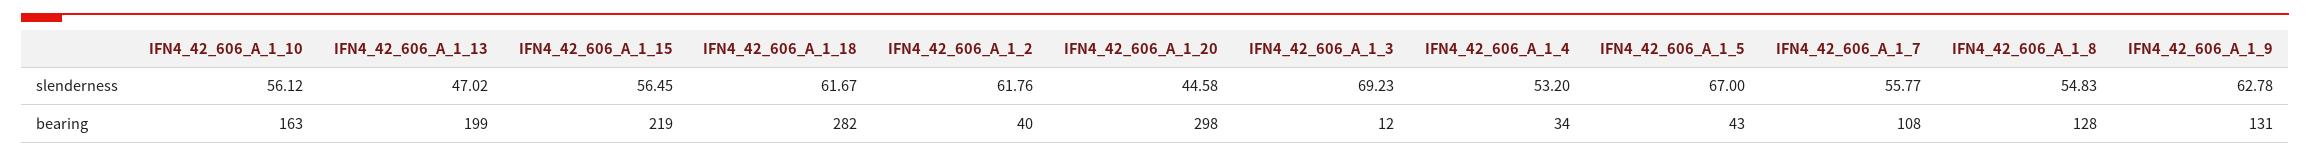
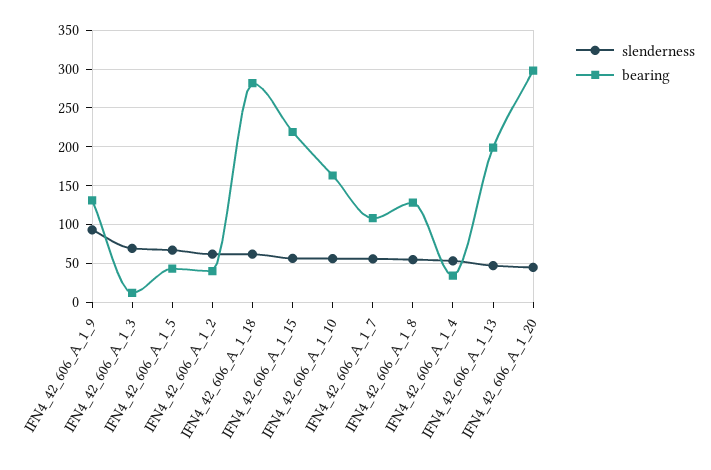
slenderness, IFN4_42_606_A_1_9: 62.78 -> 90

